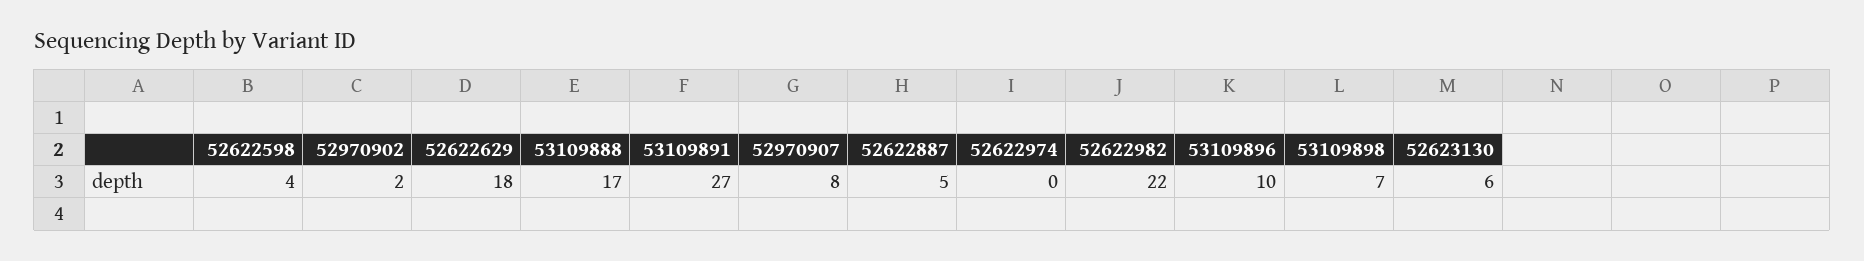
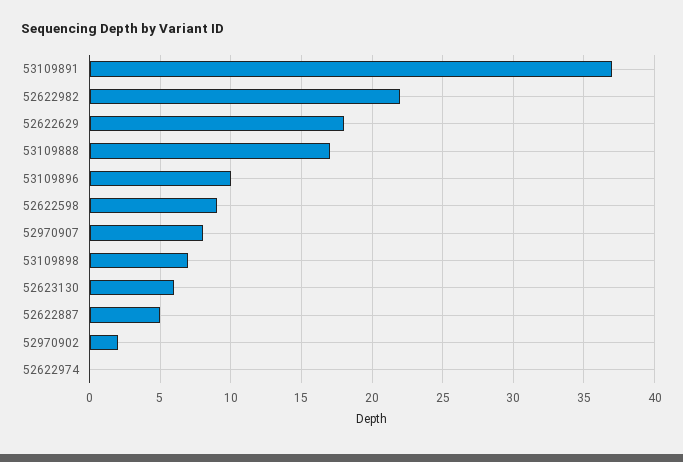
52622598: 4 -> 9
53109891: 27 -> 37

